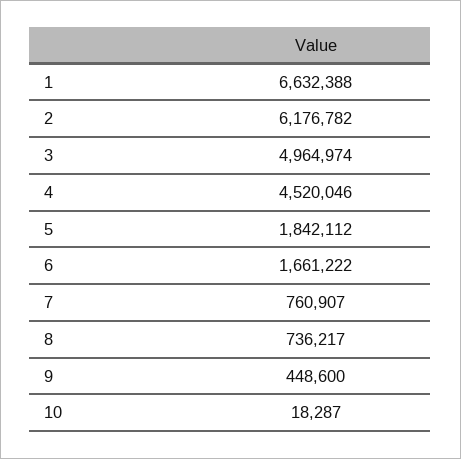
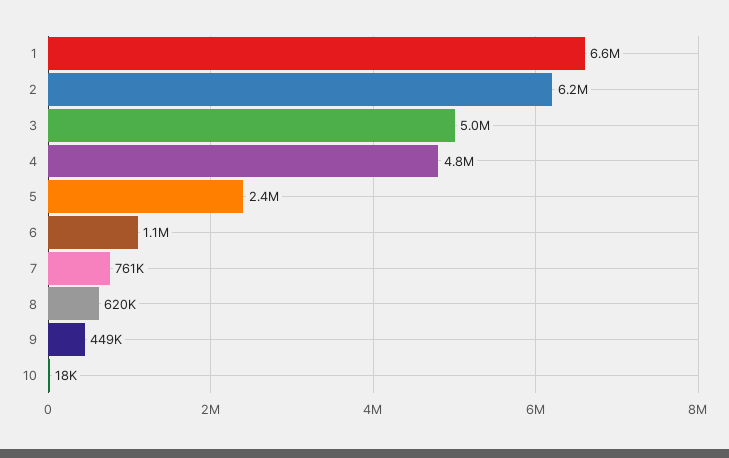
4: 4520046 -> 4800000
5: 1842112 -> 2400000
6: 1661222 -> 1100000
8: 736217 -> 620000

